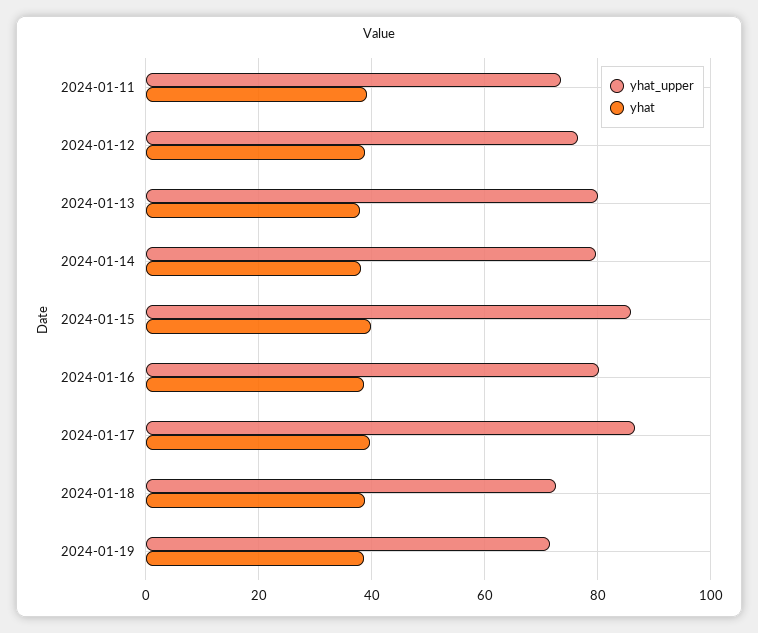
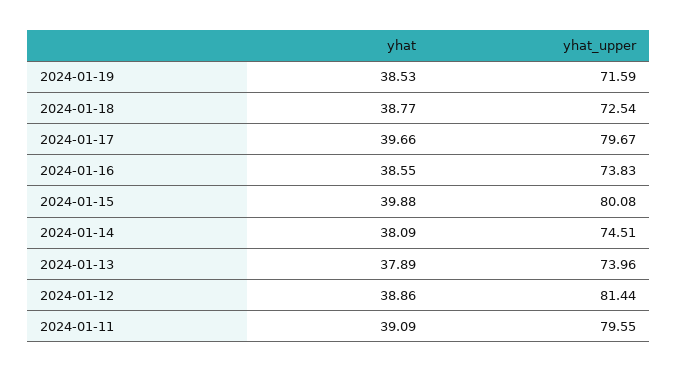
yhat_upper, 2024-01-11: 74 -> 79.55
yhat_upper, 2024-01-12: 76 -> 81.44
yhat_upper, 2024-01-13: 80 -> 73.96
yhat_upper, 2024-01-14: 80 -> 74.51
yhat_upper, 2024-01-15: 86 -> 80.08
yhat_upper, 2024-01-16: 80 -> 73.83
yhat_upper, 2024-01-17: 86 -> 79.67

